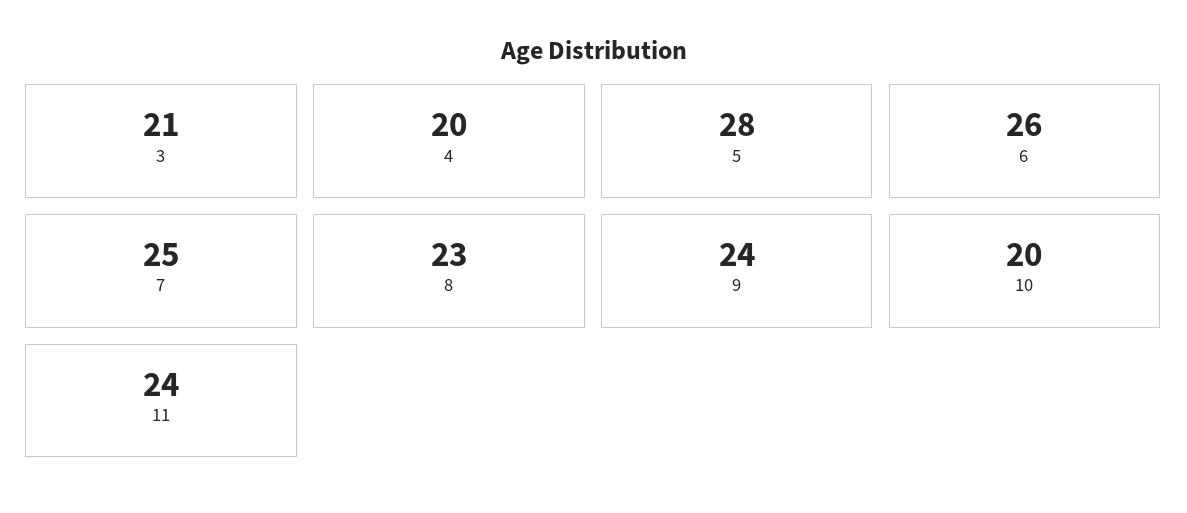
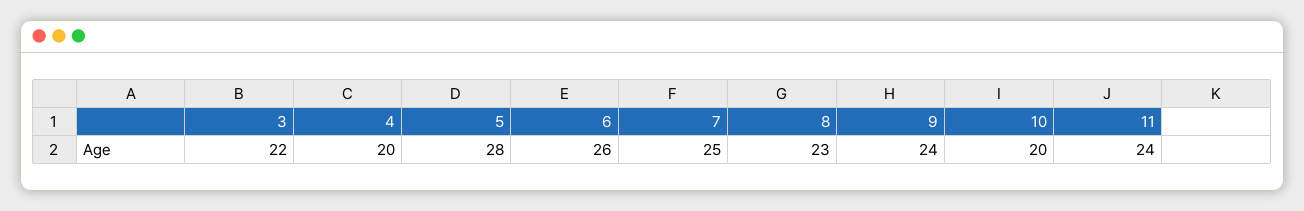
3: 21 -> 22

